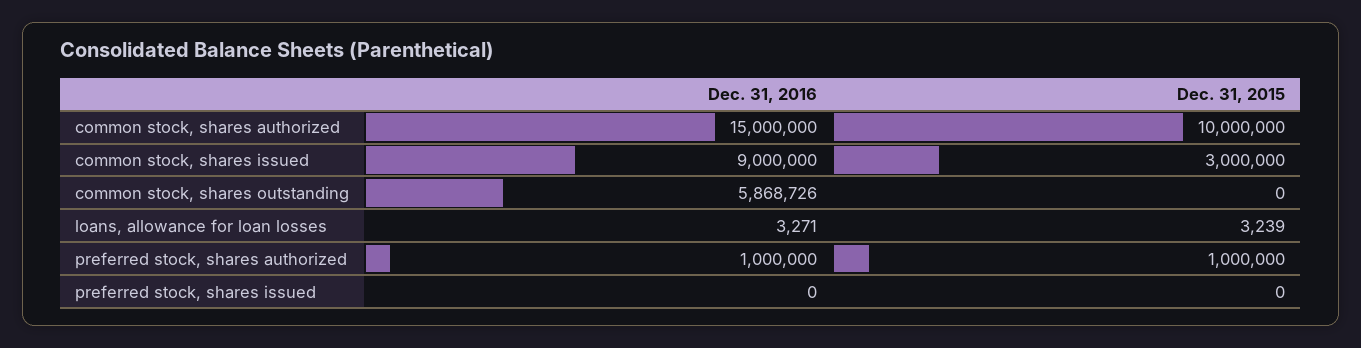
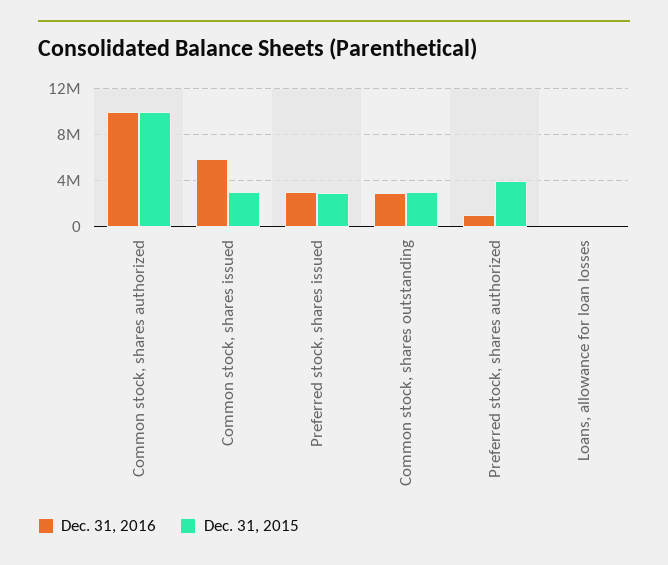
Dec. 31, 2016, common stock, shares authorized: 15000000 -> 10000000
Dec. 31, 2016, common stock, shares issued: 9000000 -> 6000000
Dec. 31, 2016, common stock, shares outstanding: 5868726 -> 3000000
Dec. 31, 2015, common stock, shares outstanding: 0 -> 3000000
Dec. 31, 2015, preferred stock, shares authorized: 1000000 -> 4000000
Dec. 31, 2016, preferred stock, shares issued: 0 -> 3000000
Dec. 31, 2015, preferred stock, shares issued: 0 -> 3000000

